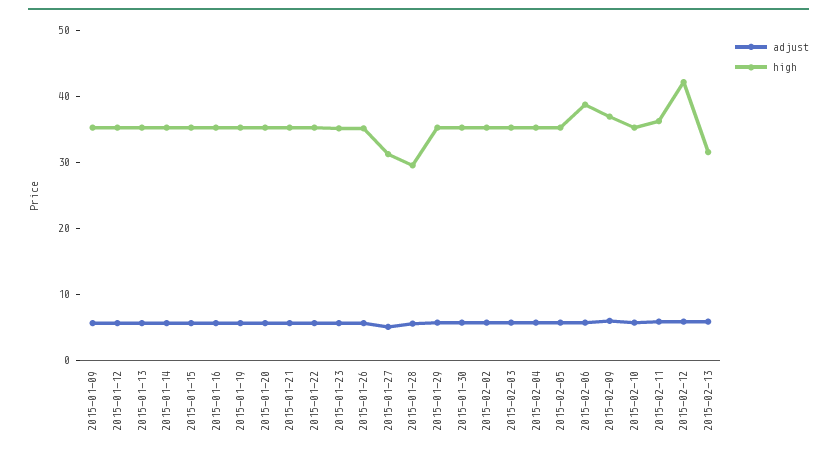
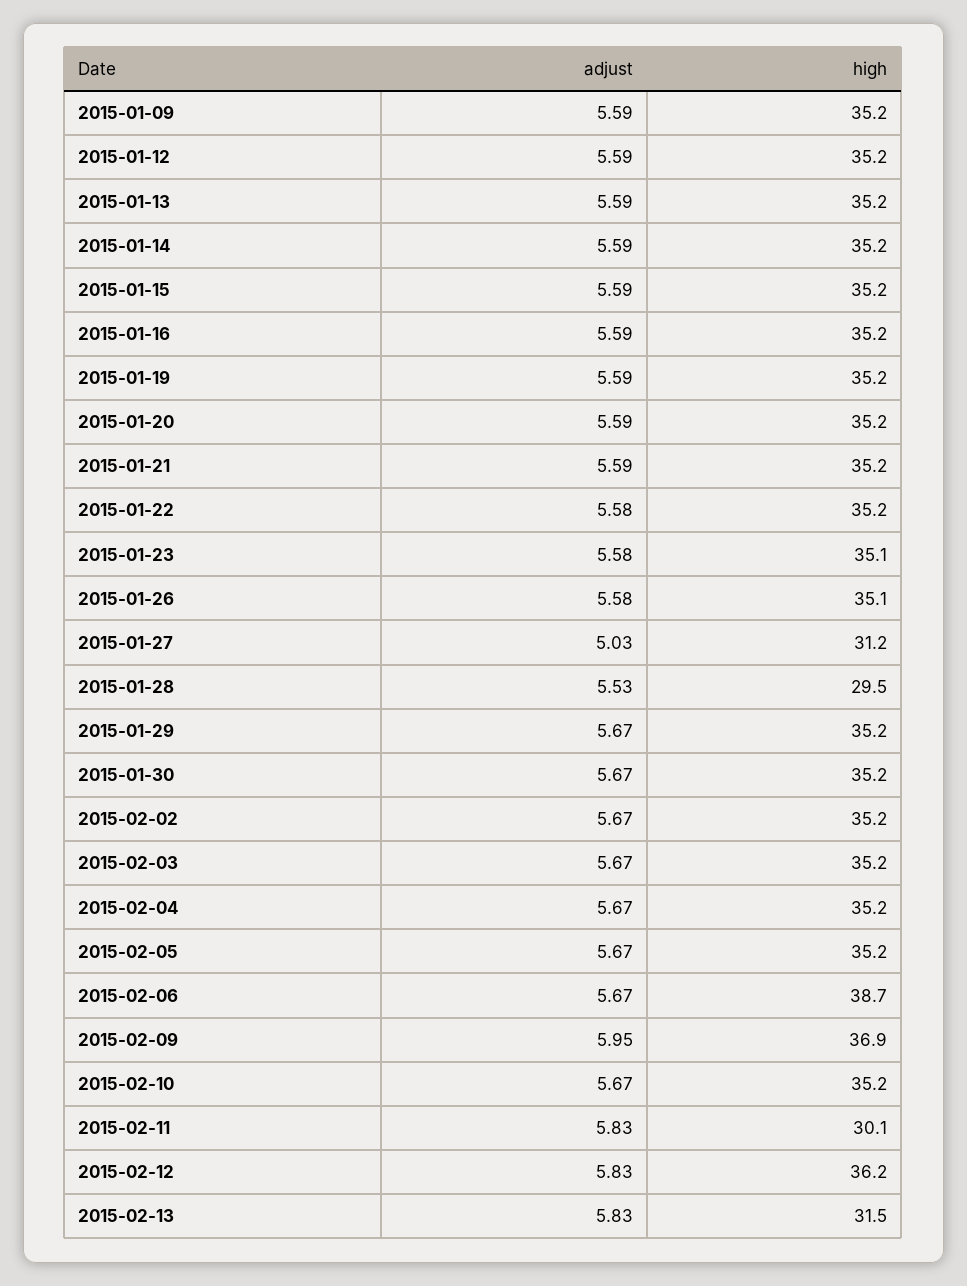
high, 2015-02-11: 36 -> 30.1
high, 2015-02-12: 42 -> 36.2

